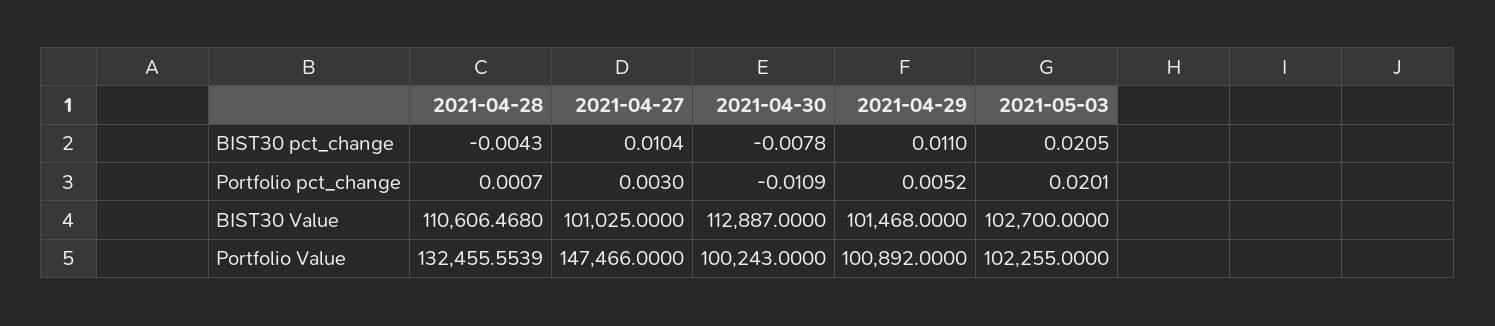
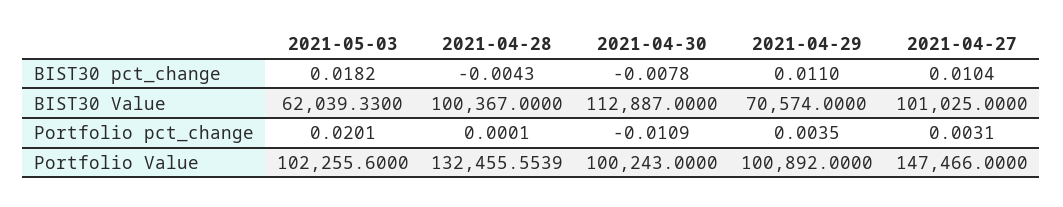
2021-05-03, BIST30 pct_change: 0.0205 -> 0.0182
2021-04-28, Portfolio pct_change: 0.0007 -> 0.0001
2021-04-27, Portfolio pct_change: 0.003 -> 0.0031
2021-04-29, Portfolio pct_change: 0.0052 -> 0.0035
2021-04-28, BIST30 Value: 110606.468 -> 100367
2021-04-29, BIST30 Value: 101468 -> 70574
2021-05-03, BIST30 Value: 102700 -> 62039.33
2021-05-03, Portfolio Value: 102255 -> 102255.6

